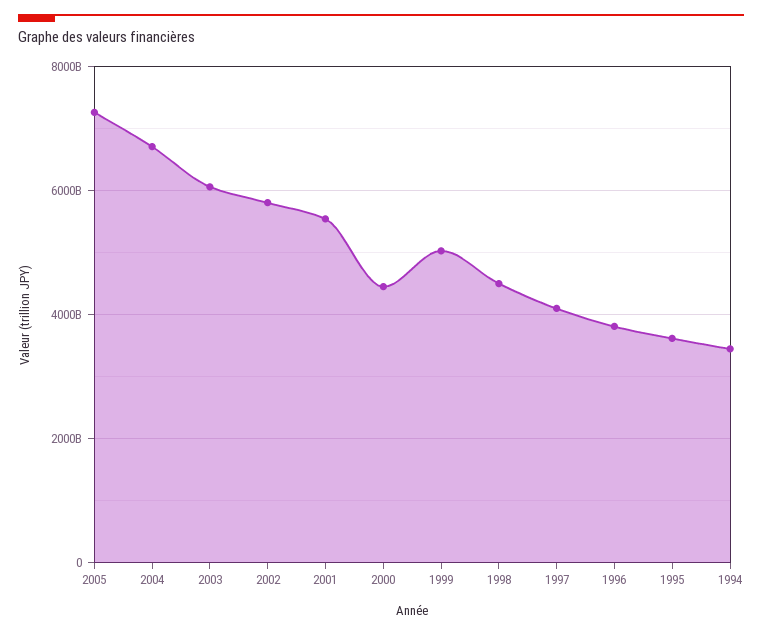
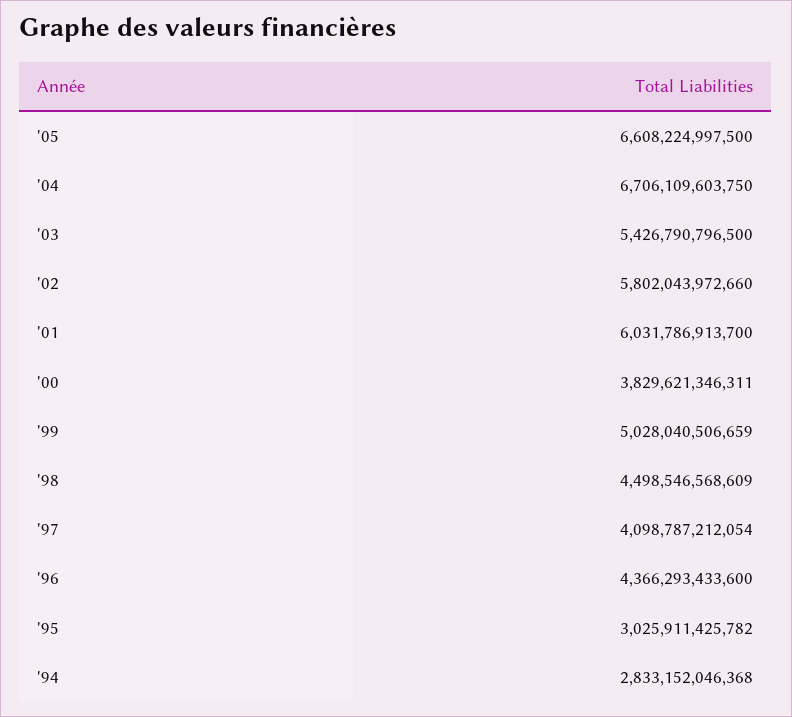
2005: 7200000000000 -> 6608224997500
2003: 6000000000000 -> 5426790796500
2001: 5600000000000 -> 6031786913700
2000: 4400000000000 -> 3829621346311
1996: 3800000000000 -> 4366293433600
1995: 3600000000000 -> 3025911425782
1994: 3400000000000 -> 2833152046368

